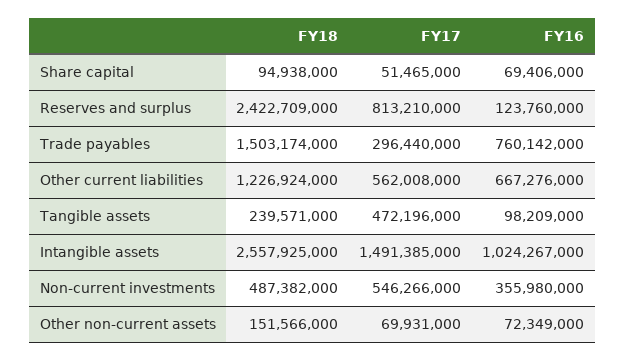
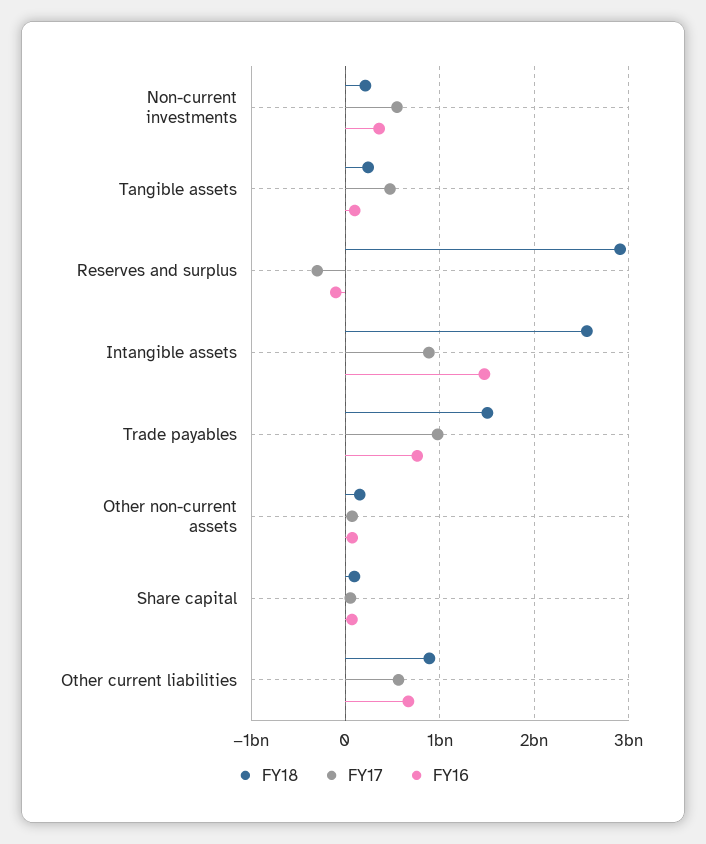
FY18, Reserves and surplus: 2422709000 -> 2900000000
FY17, Reserves and surplus: 813210000 -> -300000000
FY16, Reserves and surplus: 123760000 -> -100000000
FY17, Trade payables: 296440000 -> 1000000000
FY18, Other current liabilities: 1226924000 -> 900000000
FY17, Intangible assets: 1491385000 -> 900000000
FY16, Intangible assets: 1024267000 -> 1500000000
FY18, Non-current investments: 487382000 -> 200000000

